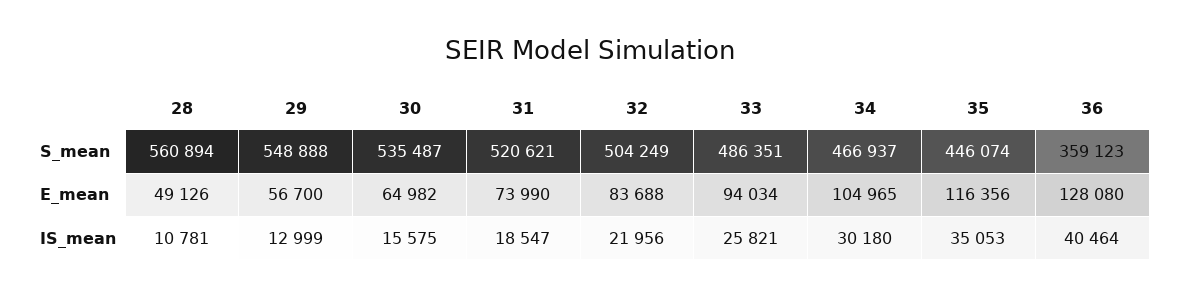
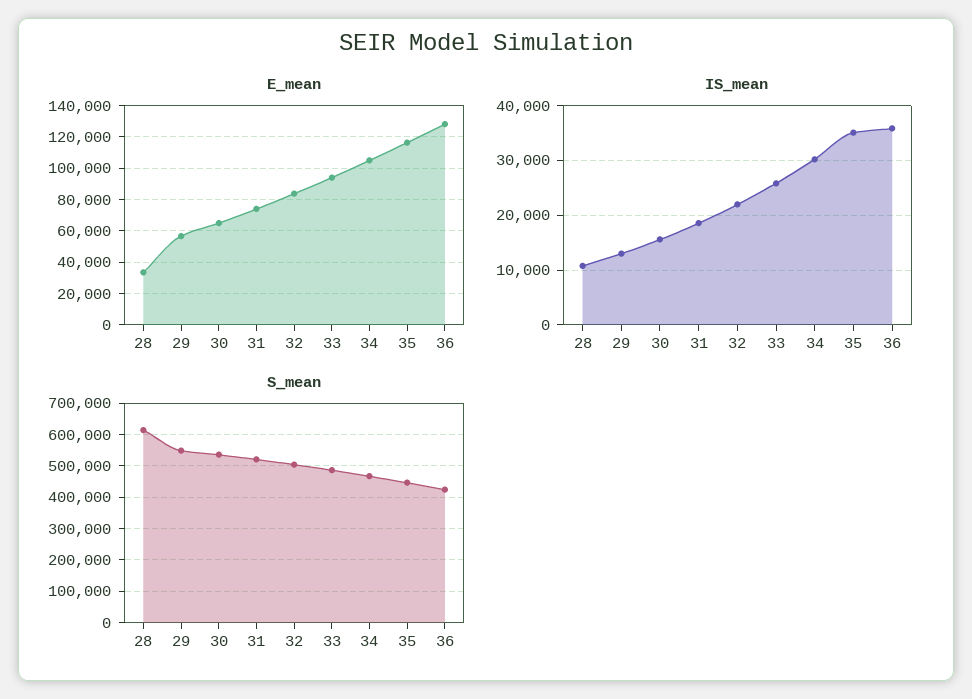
S_mean, 28: 560894 -> 620000
S_mean, 36: 359123 -> 420000
E_mean, 28: 49126 -> 35000
IS_mean, 36: 40464 -> 36000

